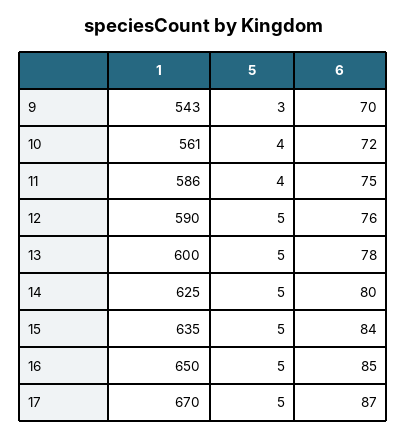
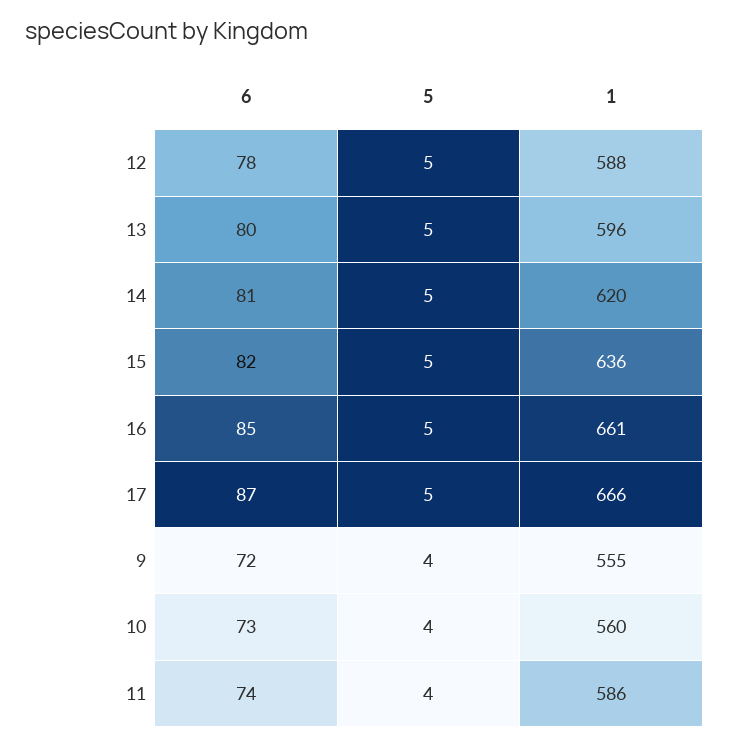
1, 9: 543 -> 555
5, 9: 3 -> 4
6, 9: 70 -> 72
1, 10: 561 -> 560
6, 10: 72 -> 73
6, 11: 75 -> 74
1, 12: 590 -> 588
6, 12: 76 -> 78
1, 13: 600 -> 596
6, 13: 78 -> 80
1, 14: 625 -> 620
6, 14: 80 -> 81
1, 15: 635 -> 636
6, 15: 84 -> 82
1, 16: 650 -> 661
1, 17: 670 -> 666

